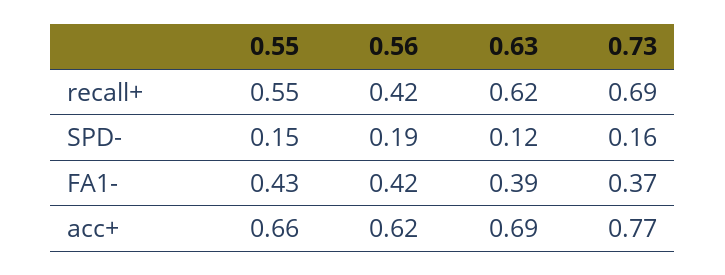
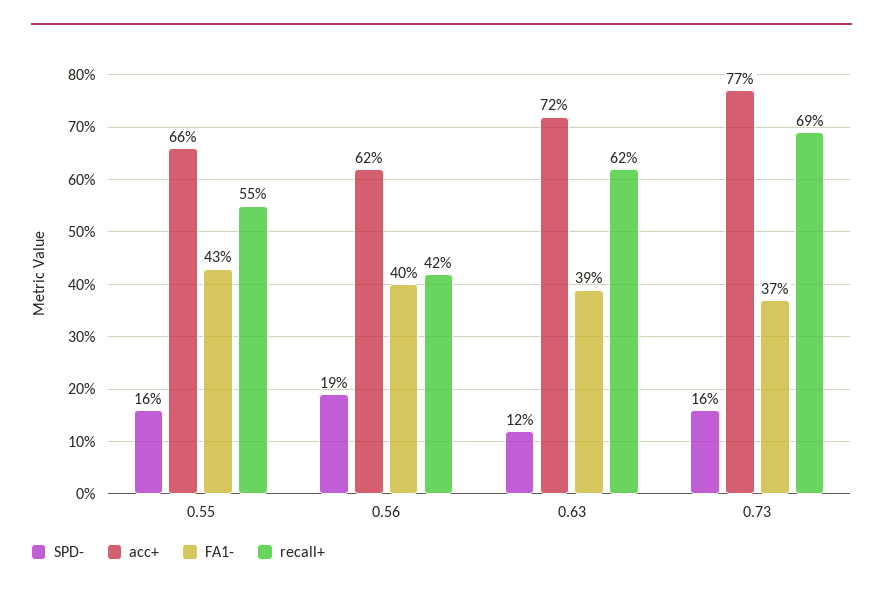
SPD-, 0.55: 0.15 -> 0.16
FA1-, 0.56: 0.42 -> 0.4
acc+, 0.63: 0.69 -> 0.72

